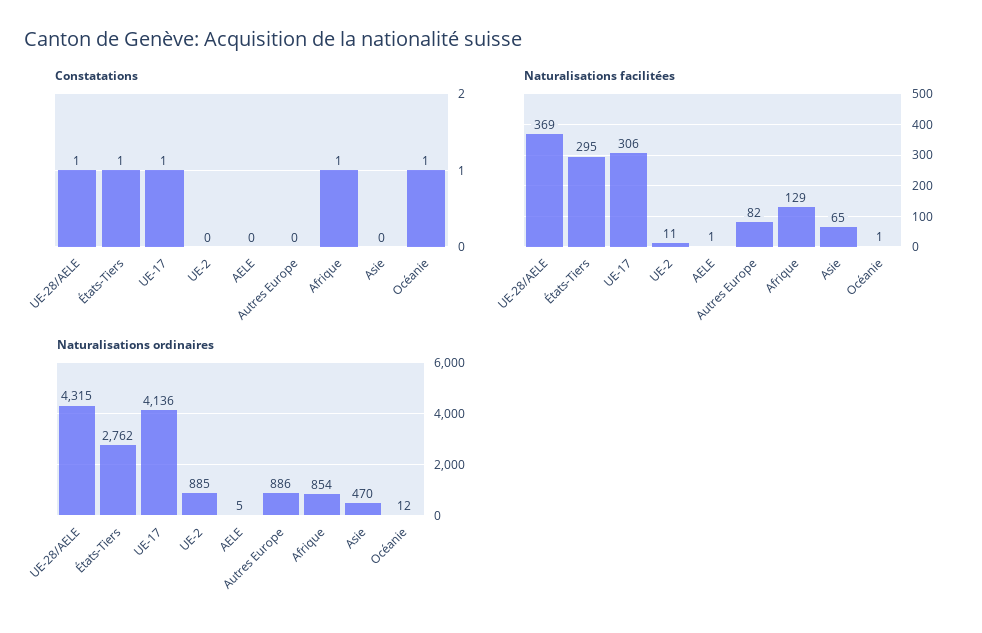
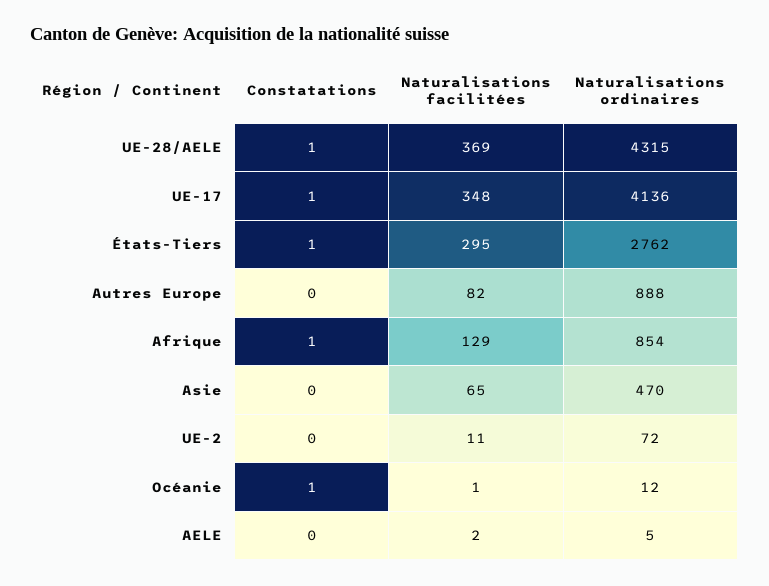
Naturalisations facilitées, UE-17: 306 -> 348
Naturalisations facilitées, AELE: 1 -> 2
Naturalisations ordinaires, UE-2: 885 -> 72
Naturalisations ordinaires, Autres Europe: 886 -> 888

